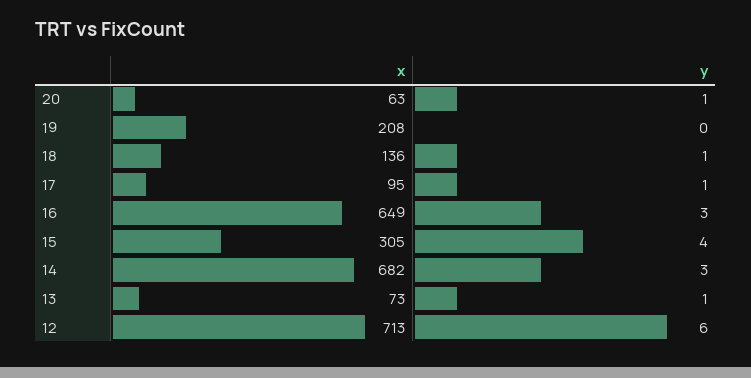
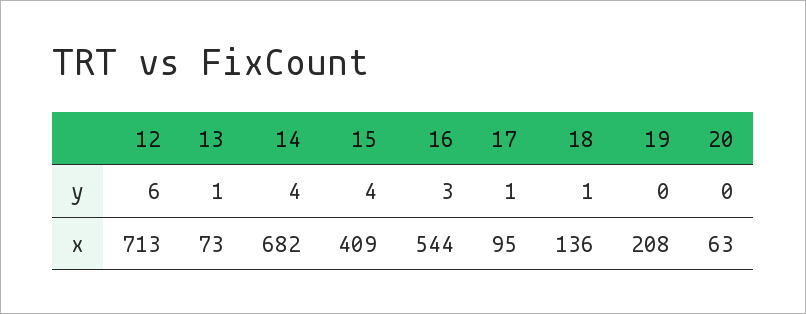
y, 20: 1 -> 0
x, 16: 649 -> 544
x, 15: 305 -> 409
y, 14: 3 -> 4

